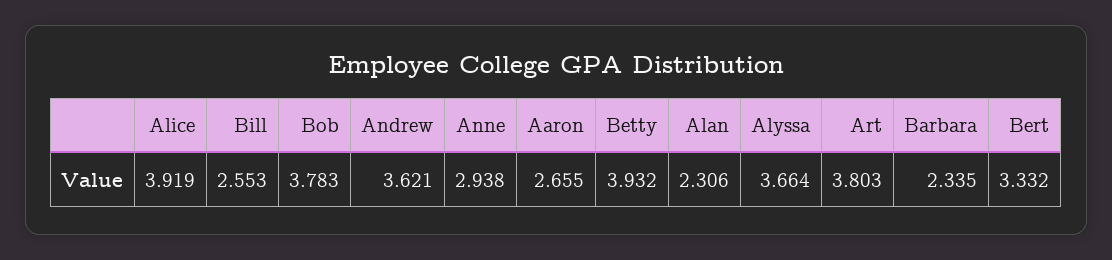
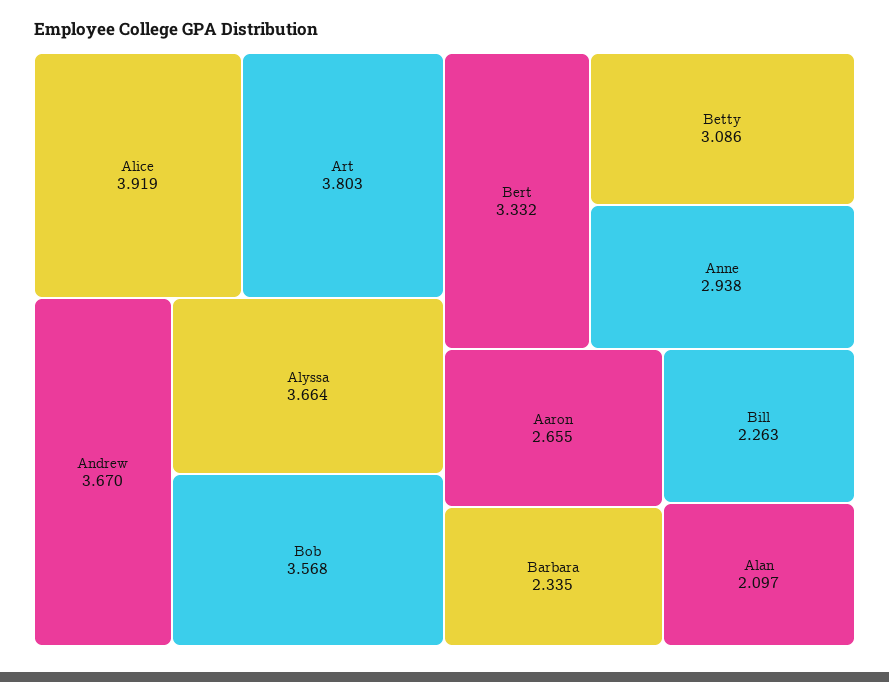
Bill: 2.553 -> 2.263
Bob: 3.783 -> 3.568
Andrew: 3.621 -> 3.67
Betty: 3.932 -> 3.086
Alan: 2.306 -> 2.097

